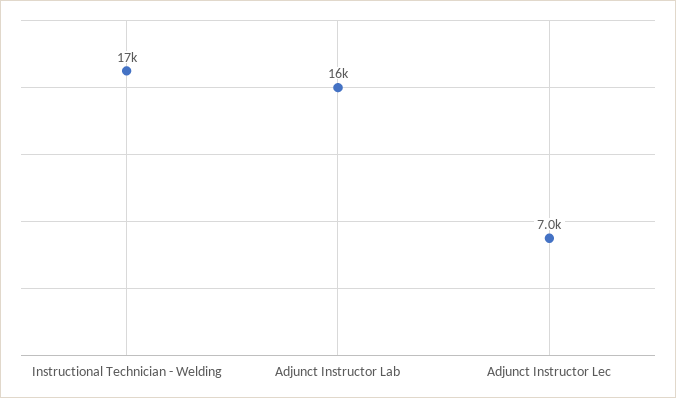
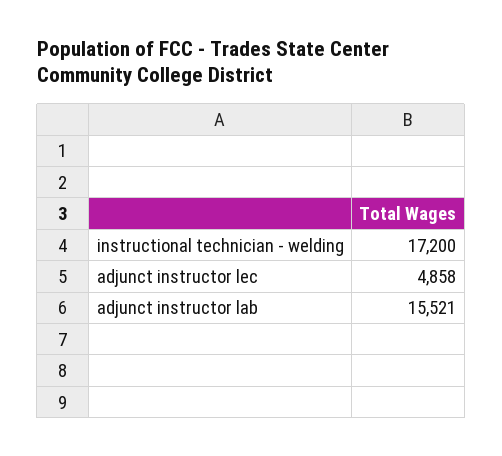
Adjunct Instructor Lec: 7000 -> 4858

